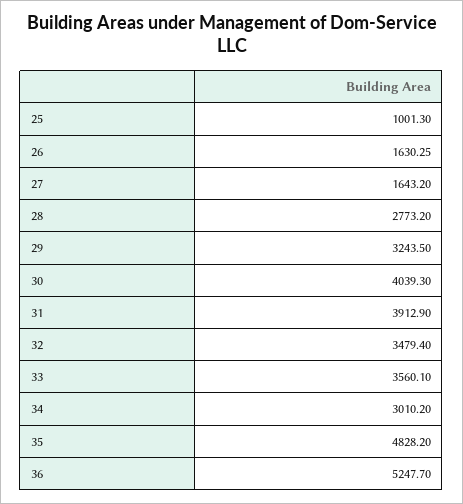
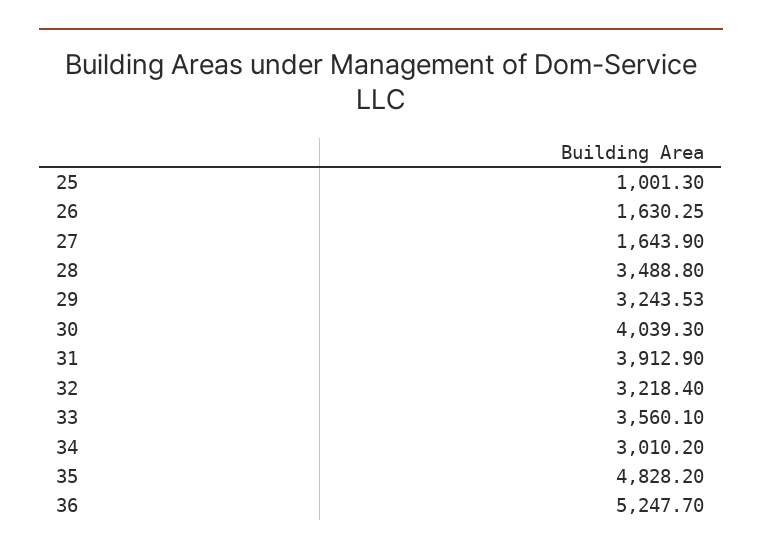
27: 1643.2 -> 1643.9
28: 2773.2 -> 3488.8
29: 3243.5 -> 3243.53
32: 3479.4 -> 3218.4

